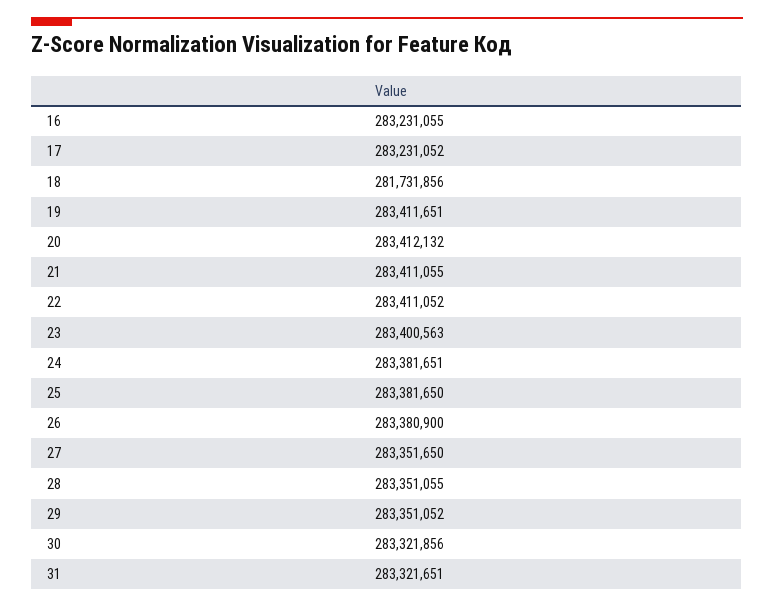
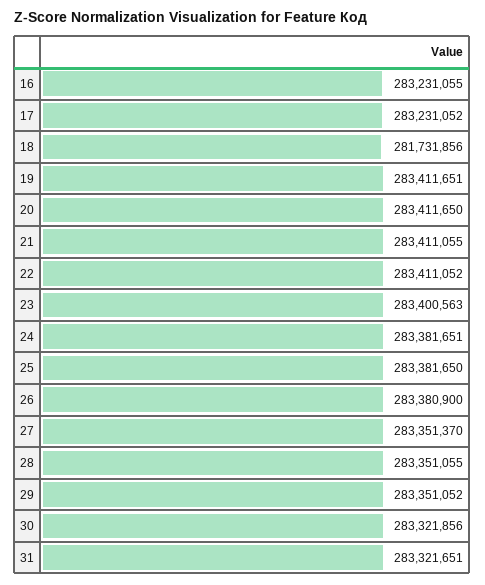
20: 283412132 -> 283411650
27: 283351650 -> 283351370

